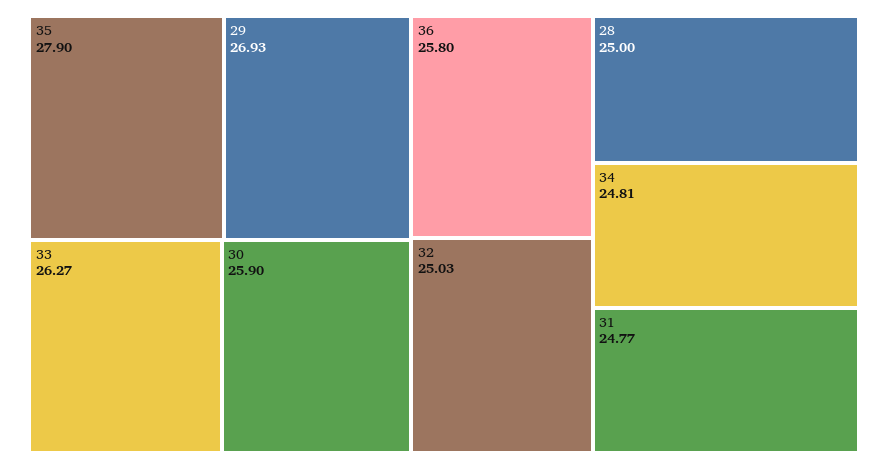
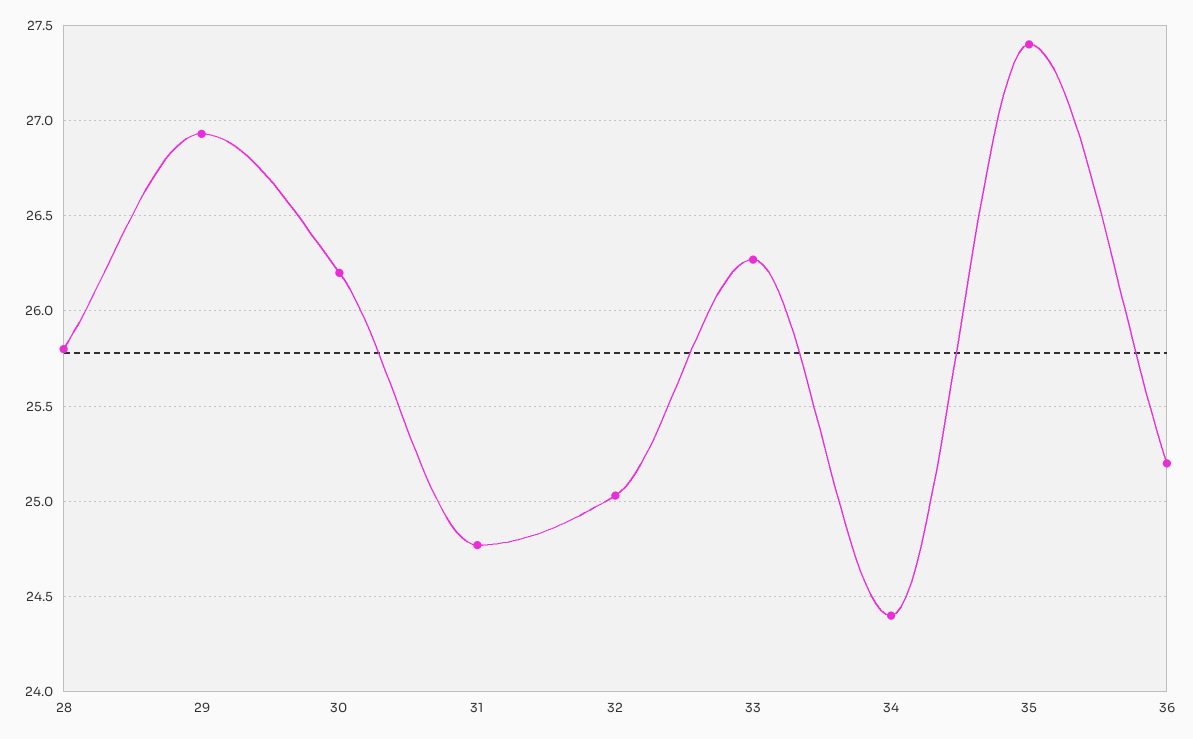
35: 27.9 -> 27.4
30: 25.9 -> 26.2
36: 25.8 -> 25.2
28: 25 -> 25.8
34: 24.81 -> 24.4

